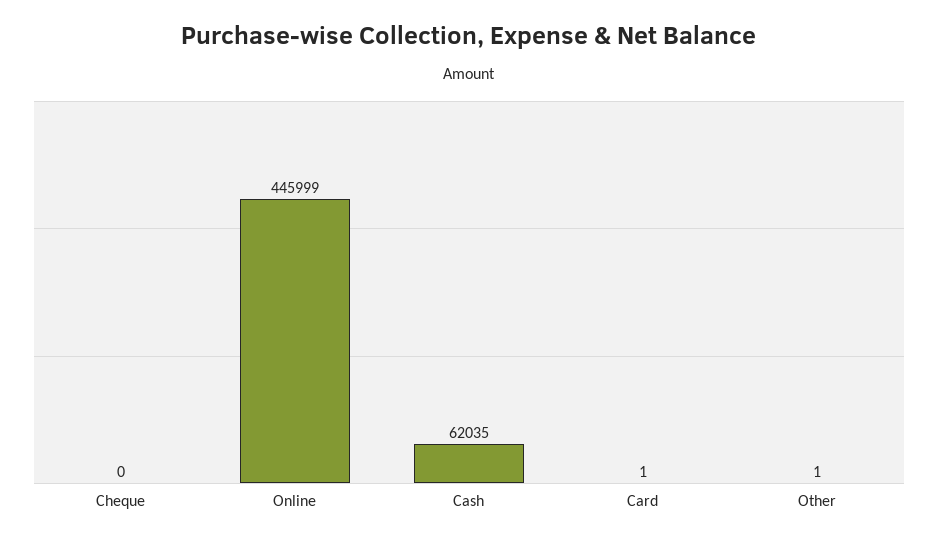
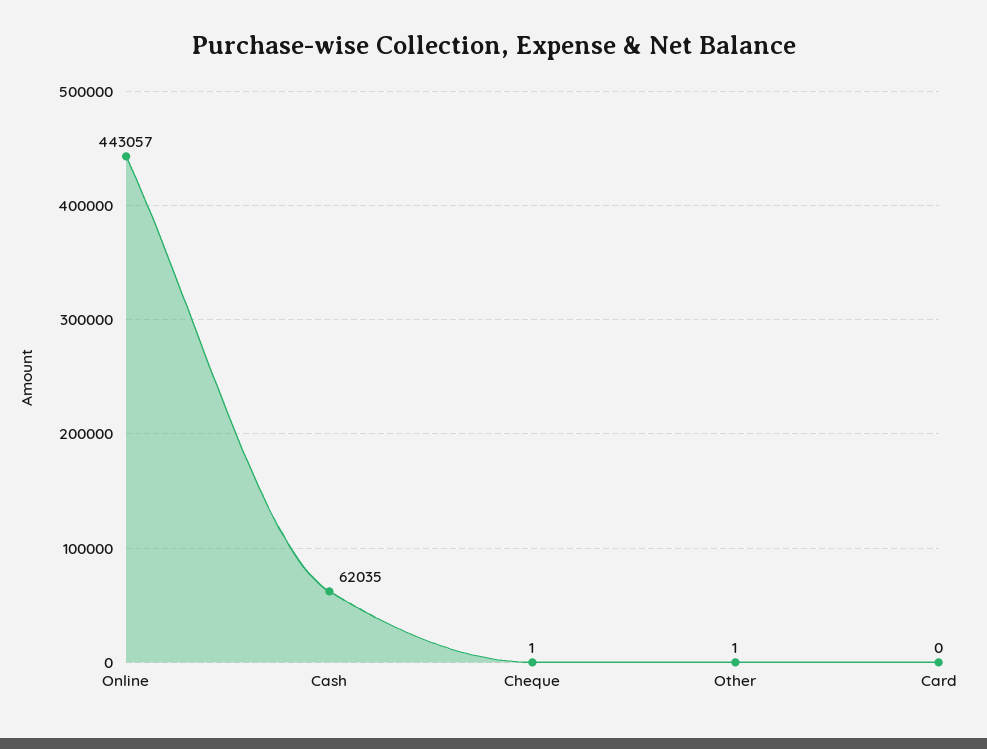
Cheque: 0 -> 1
Online: 445999 -> 443057
Card: 1 -> 0

